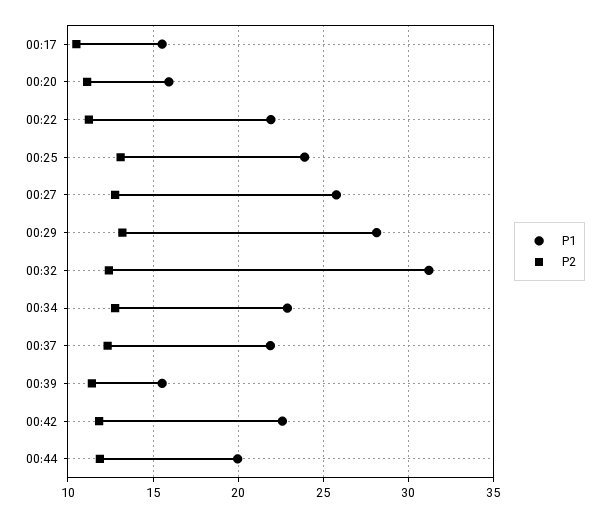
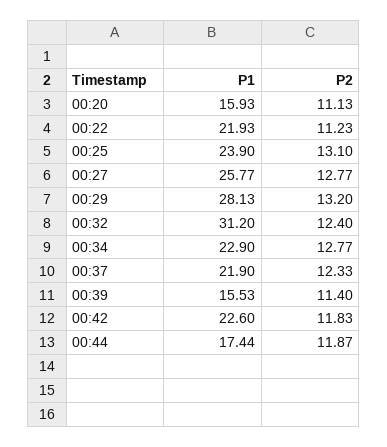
P1, 00:17: 15.5 -> none
P2, 00:17: 10.5 -> none
P1, 00:44: 20 -> 17.44

